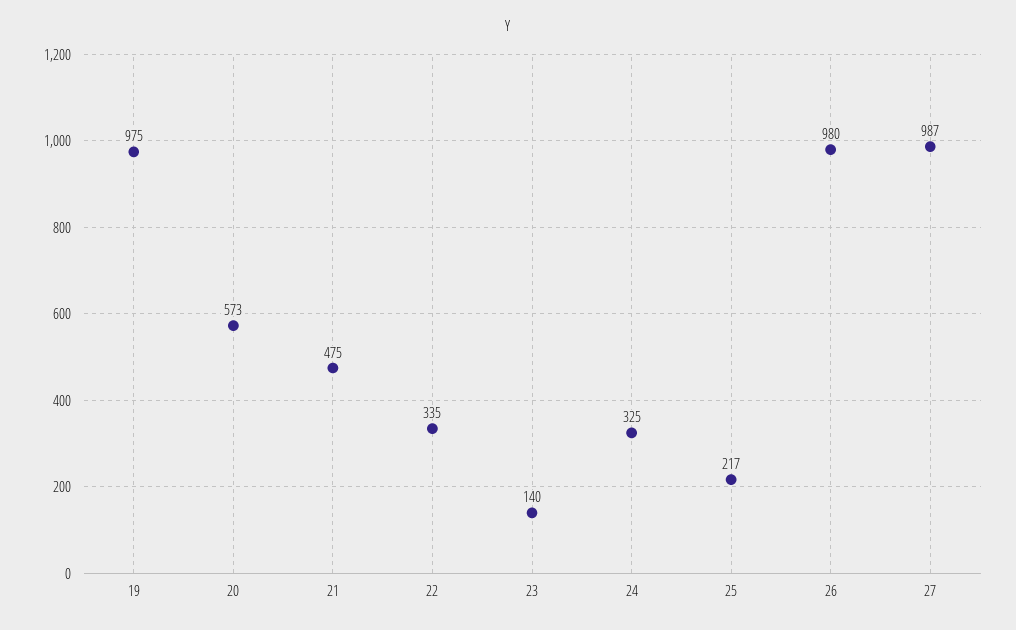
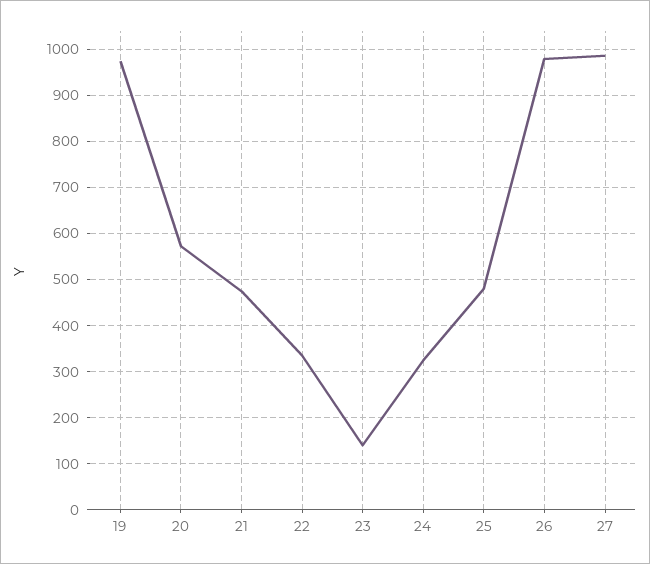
25: 217 -> 480

